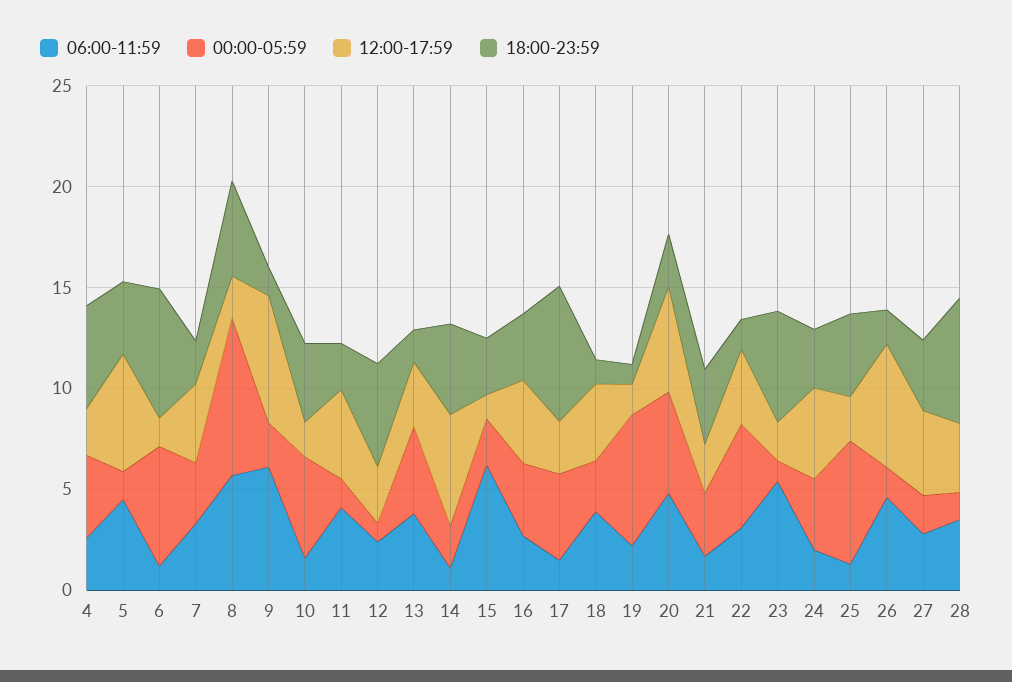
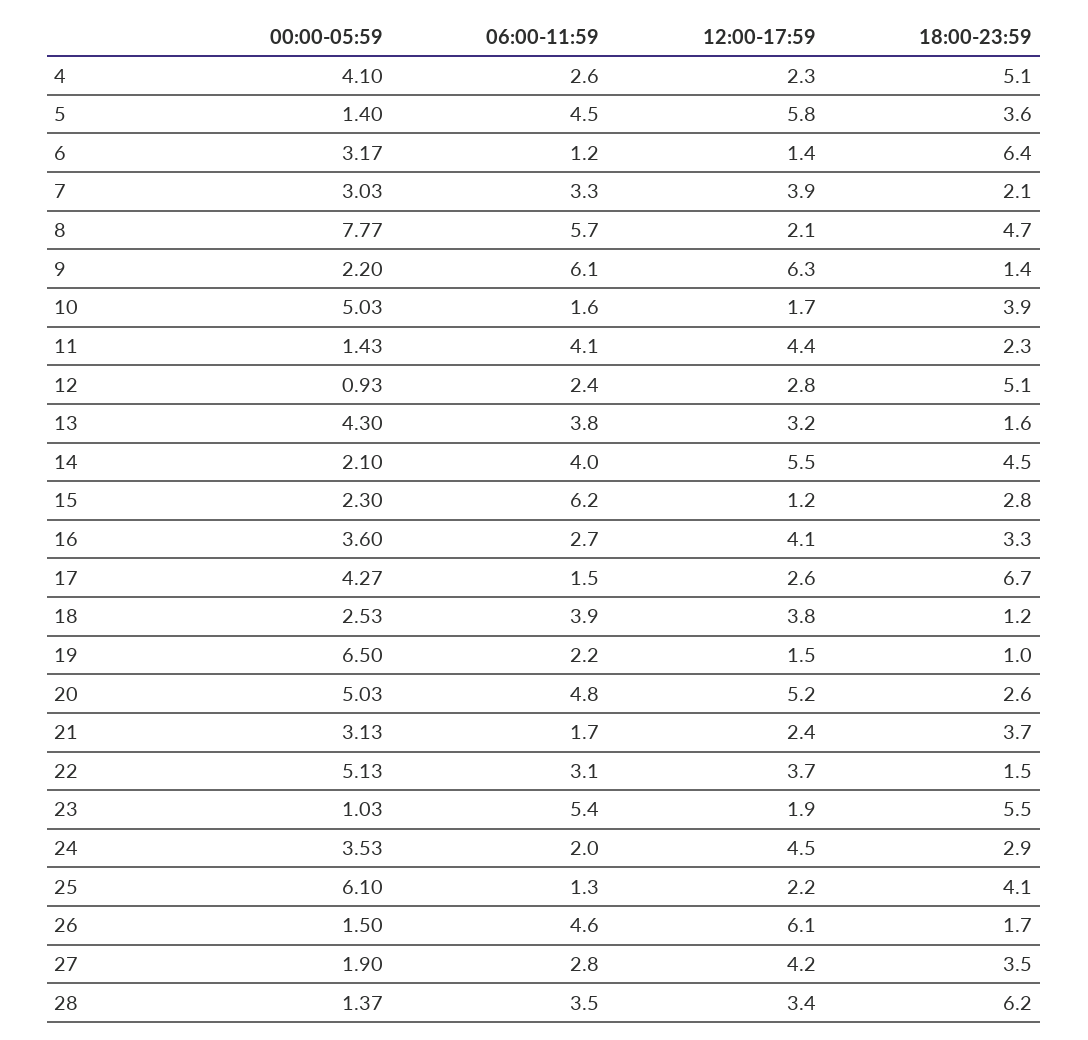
00:00-05:59, 6: 6 -> 3.17
06:00-11:59, 14: 1 -> 4

